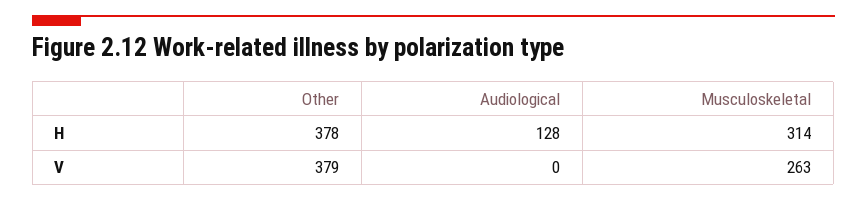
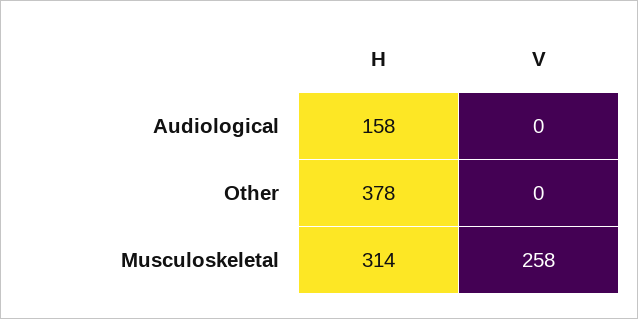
Audiological, H: 128 -> 158
Other, V: 379 -> 0
Musculoskeletal, V: 263 -> 258

